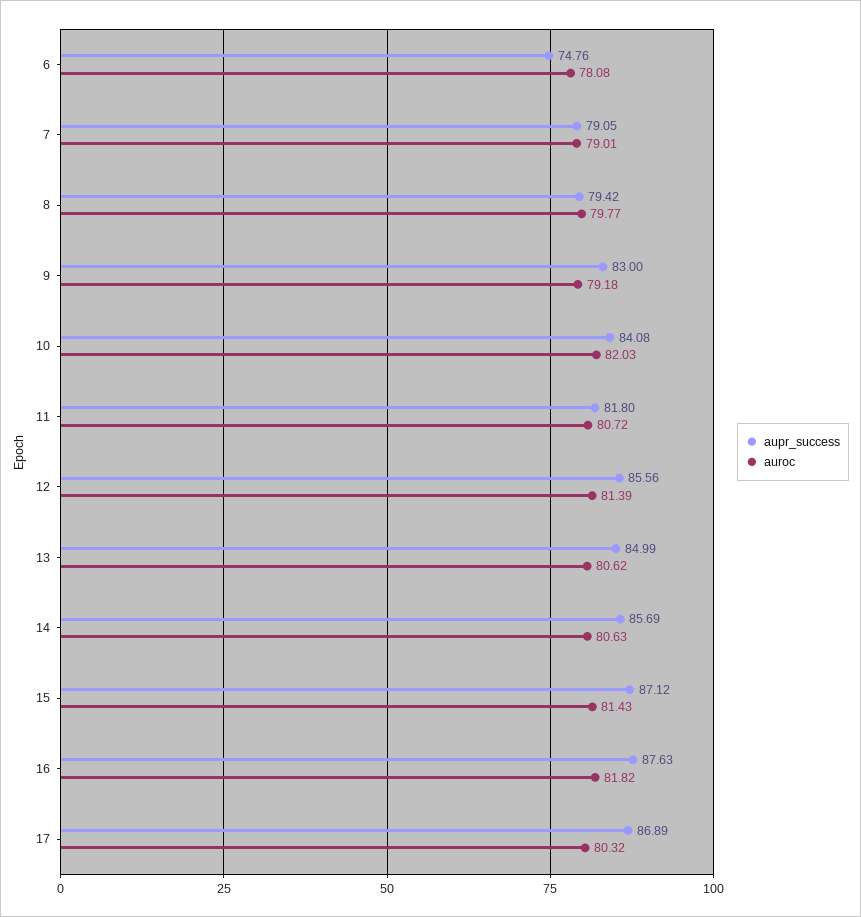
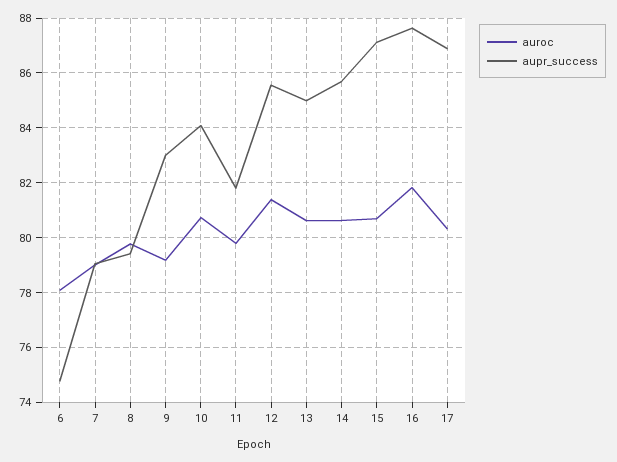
auroc, 10: 82.03 -> 80.75
auroc, 11: 80.72 -> 79.75
auroc, 15: 81.43 -> 80.75

